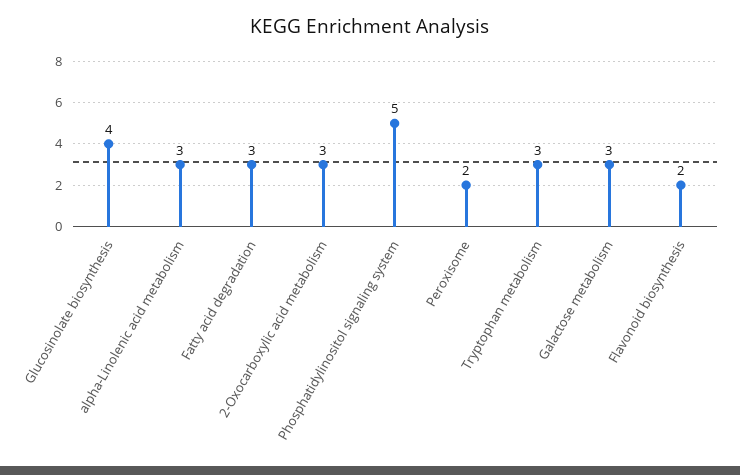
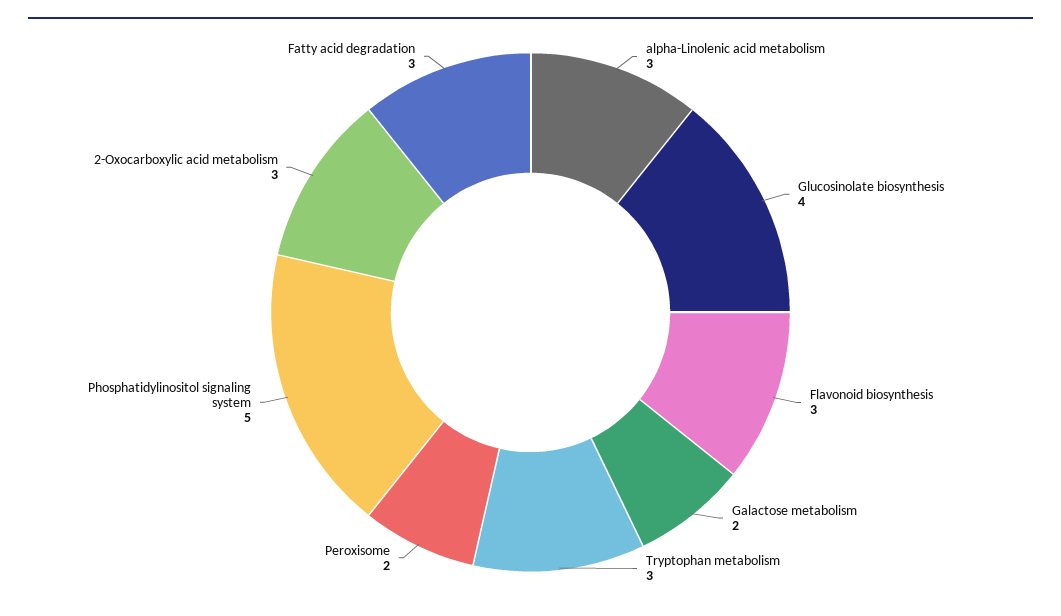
Galactose metabolism: 3 -> 2
Flavonoid biosynthesis: 2 -> 3

